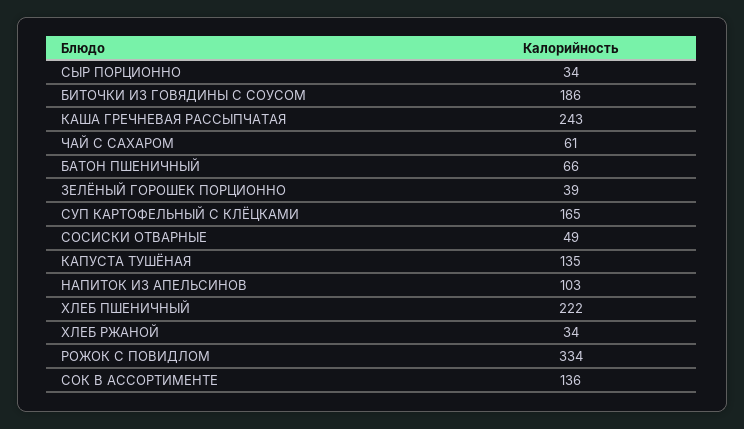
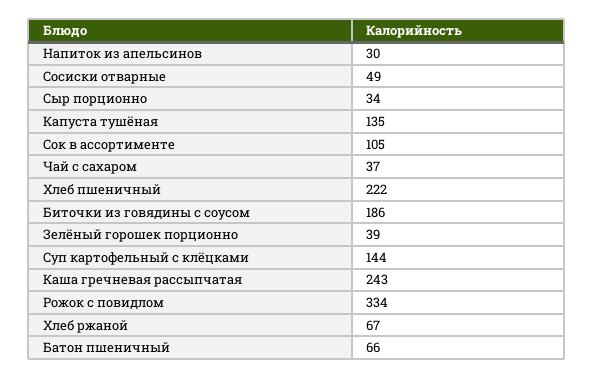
ЧАЙ С САХАРОМ: 61 -> 37
СУП КАРТОФЕЛЬНЫЙ С КЛЁЦКАМИ: 165 -> 144
НАПИТОК ИЗ АПЕЛЬСИНОВ: 103 -> 30
ХЛЕБ РЖАНОЙ: 34 -> 67
СОК В АССОРТИМЕНТЕ: 136 -> 105

